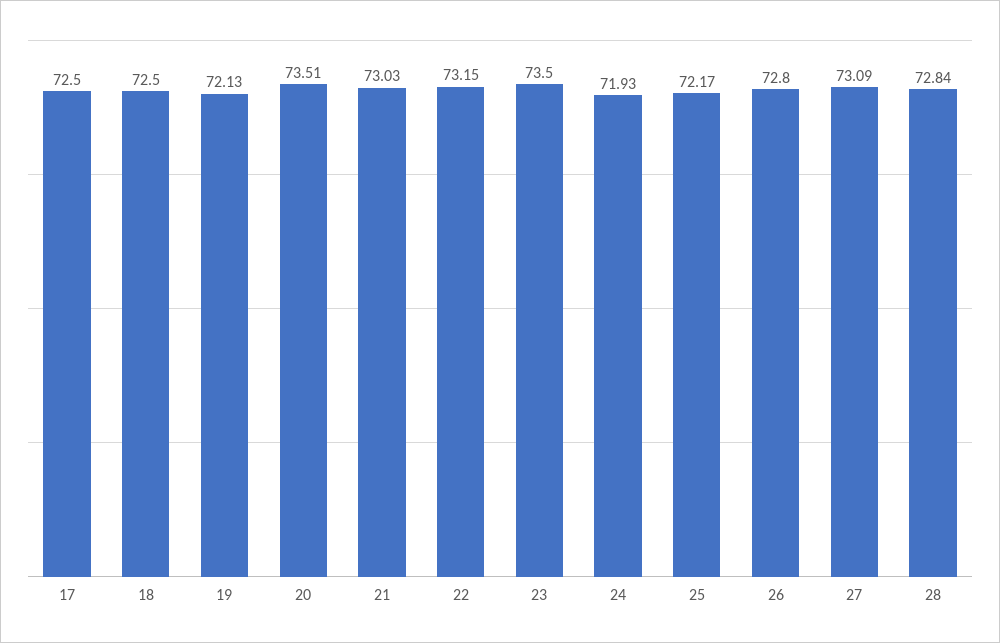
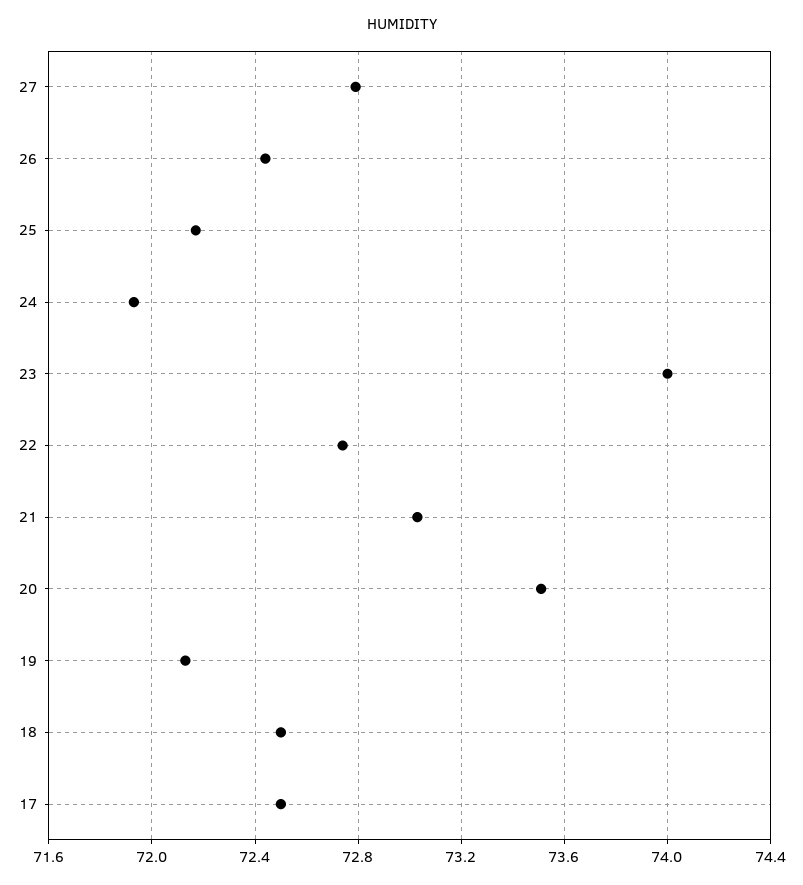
22: 73.15 -> 72.75
23: 73.5 -> 74
26: 72.8 -> 72.45
27: 73.09 -> 72.8
28: 72.84 -> none

